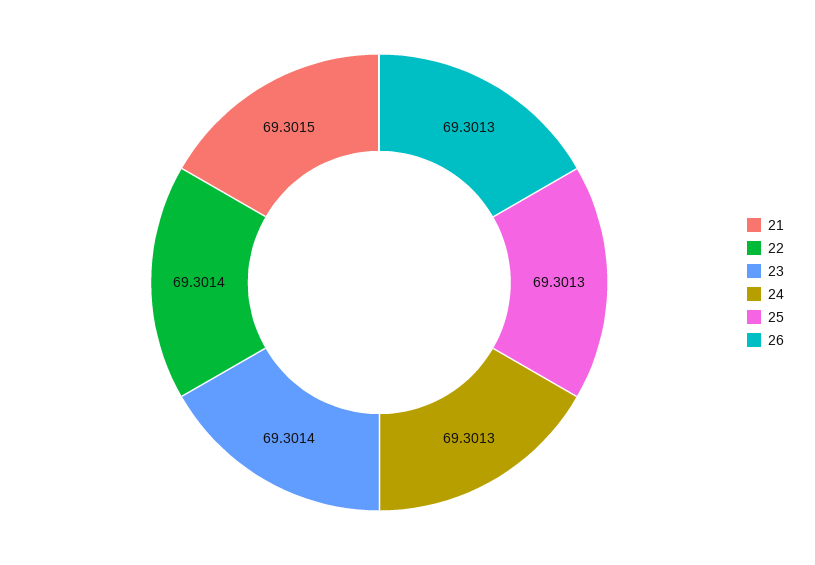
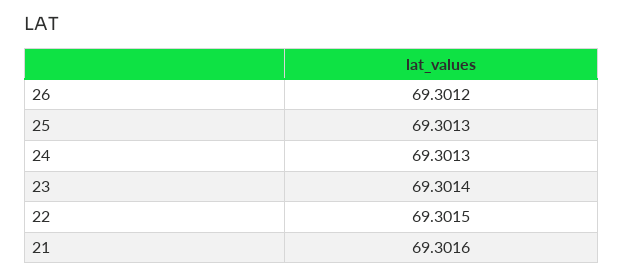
21: 69.3015 -> 69.3016
22: 69.3014 -> 69.3015
26: 69.3013 -> 69.3012

